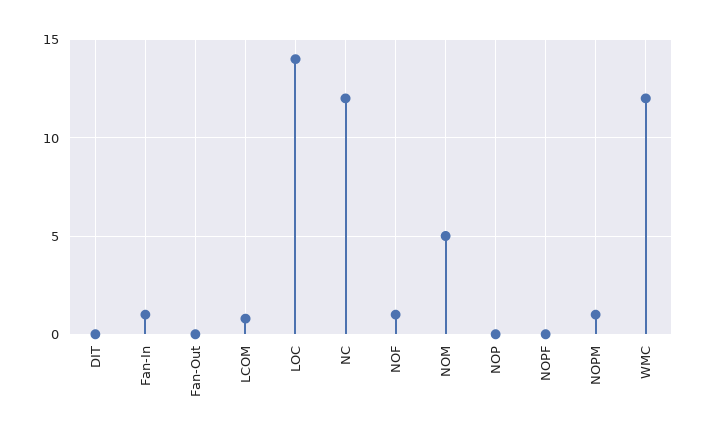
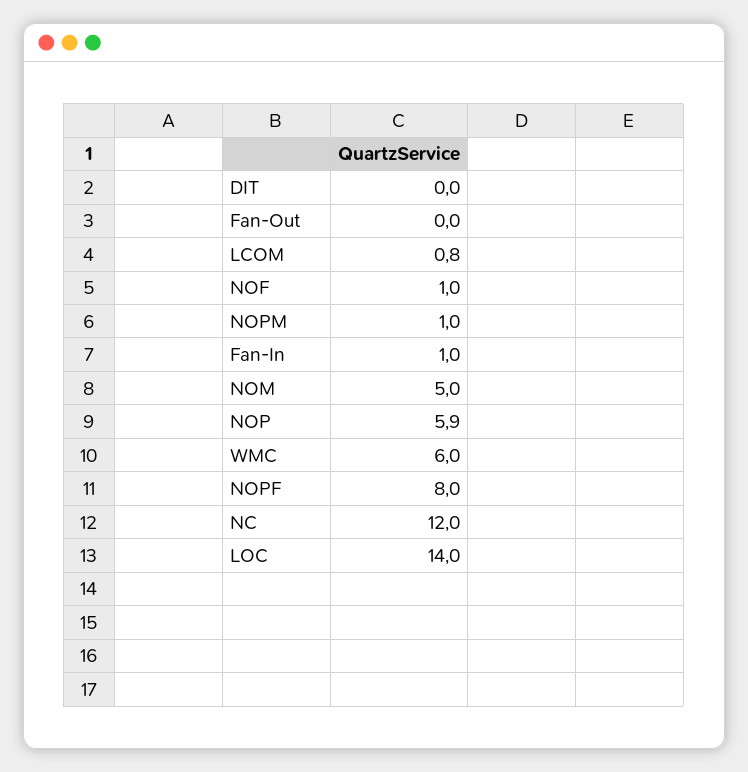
NOP: 0 -> 5.9
NOPF: 0 -> 8
WMC: 12 -> 6

